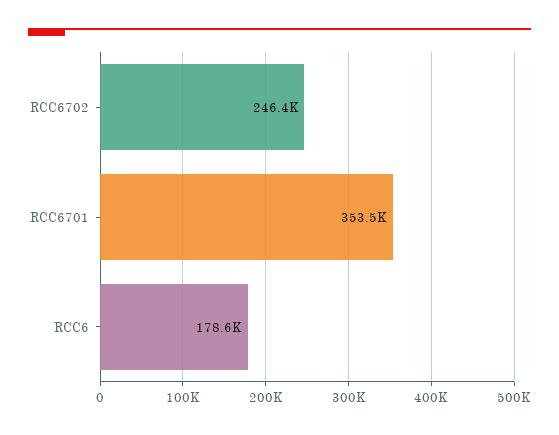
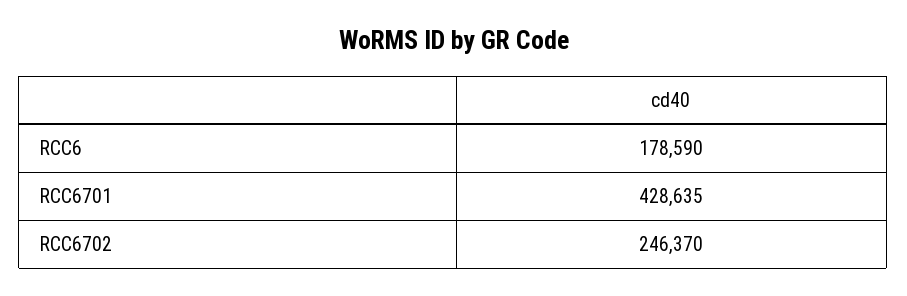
RCC6701: 353500 -> 428635

